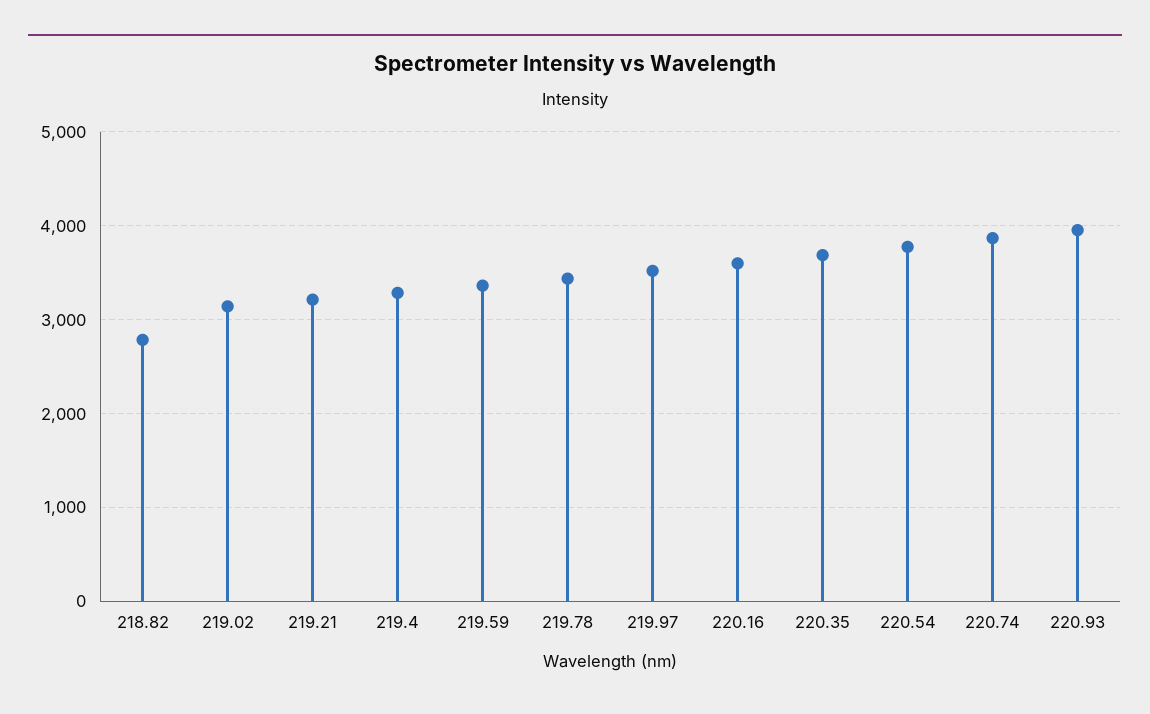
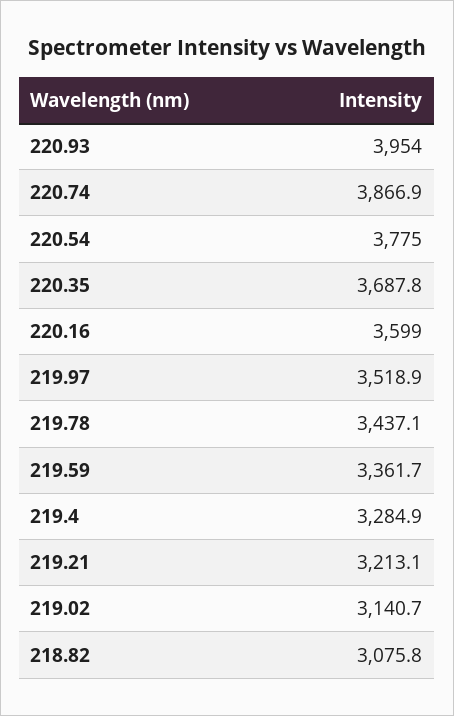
218.82: 2800 -> 3075.8

